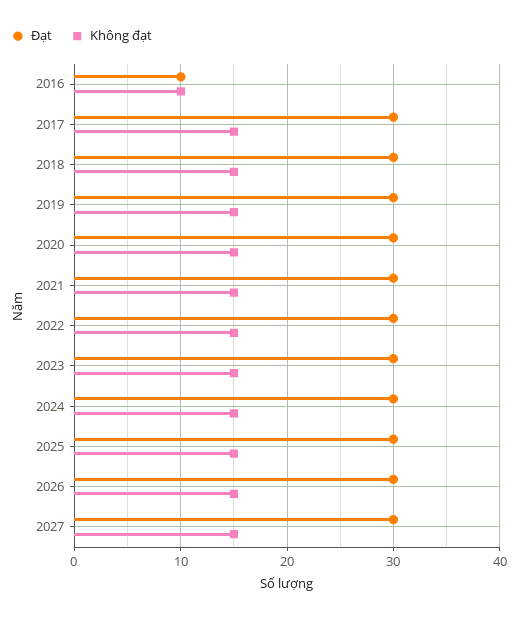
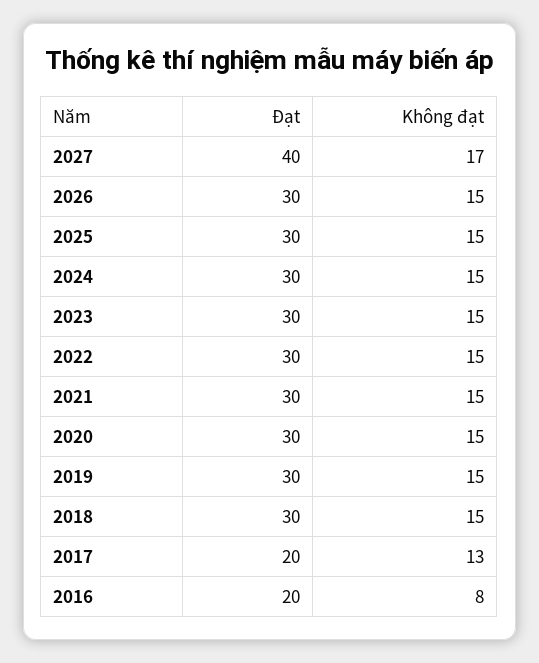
Đạt, 2016: 10 -> 20
Không đạt, 2016: 10 -> 8
Đạt, 2017: 30 -> 20
Không đạt, 2017: 15 -> 13
Đạt, 2027: 30 -> 40
Không đạt, 2027: 15 -> 17

